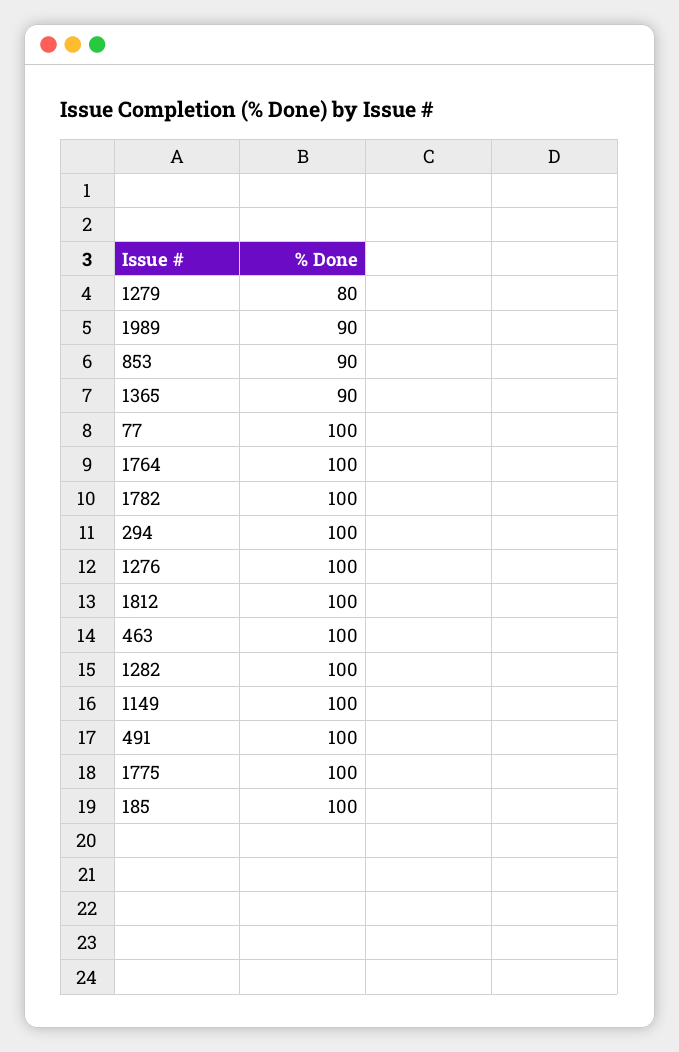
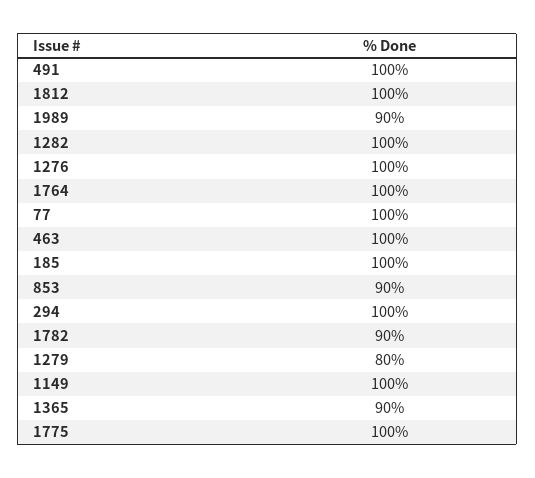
1782: 100 -> 90

